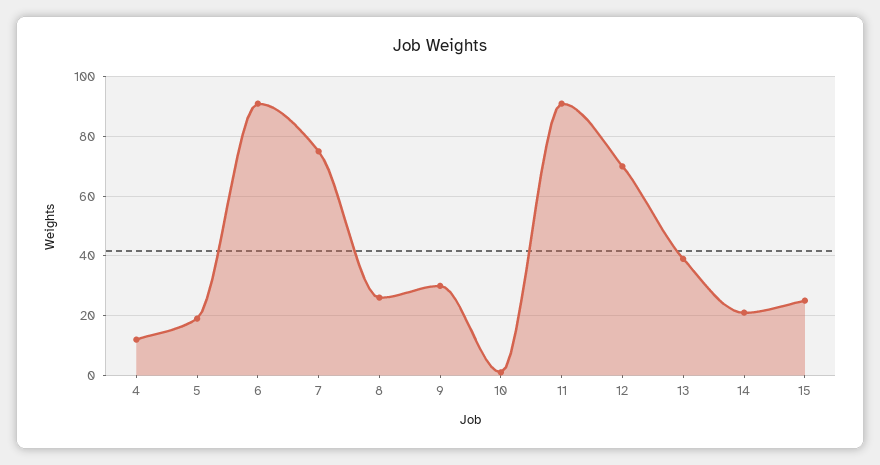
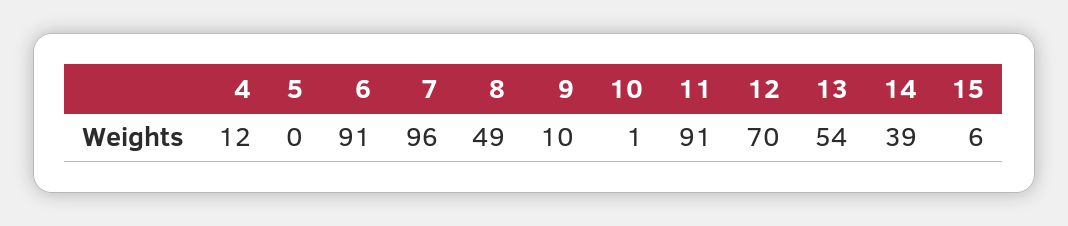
5: 20 -> 0
7: 75 -> 96
8: 25 -> 49
9: 30 -> 10
13: 40 -> 54
14: 20 -> 39
15: 25 -> 6

